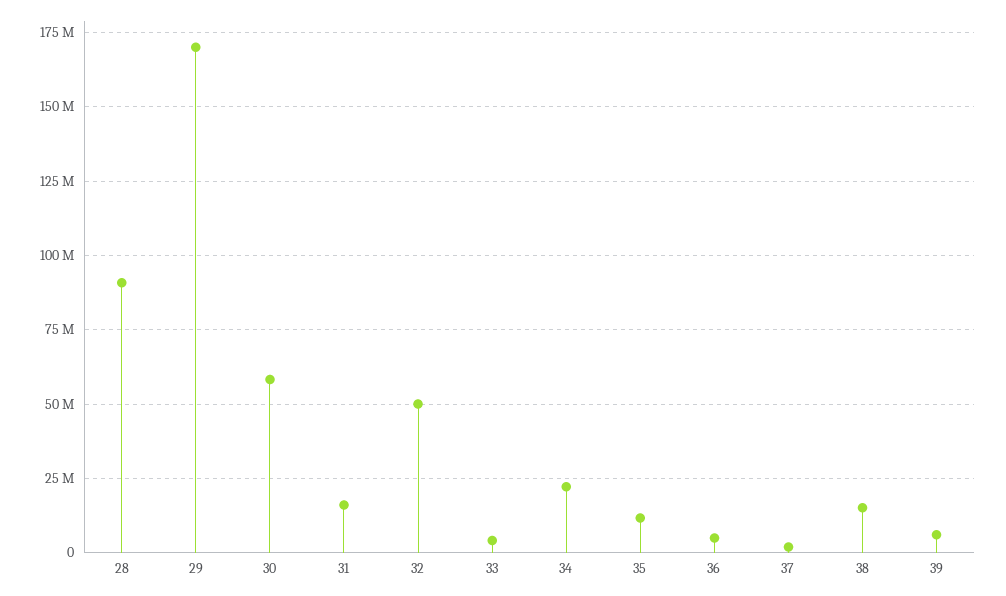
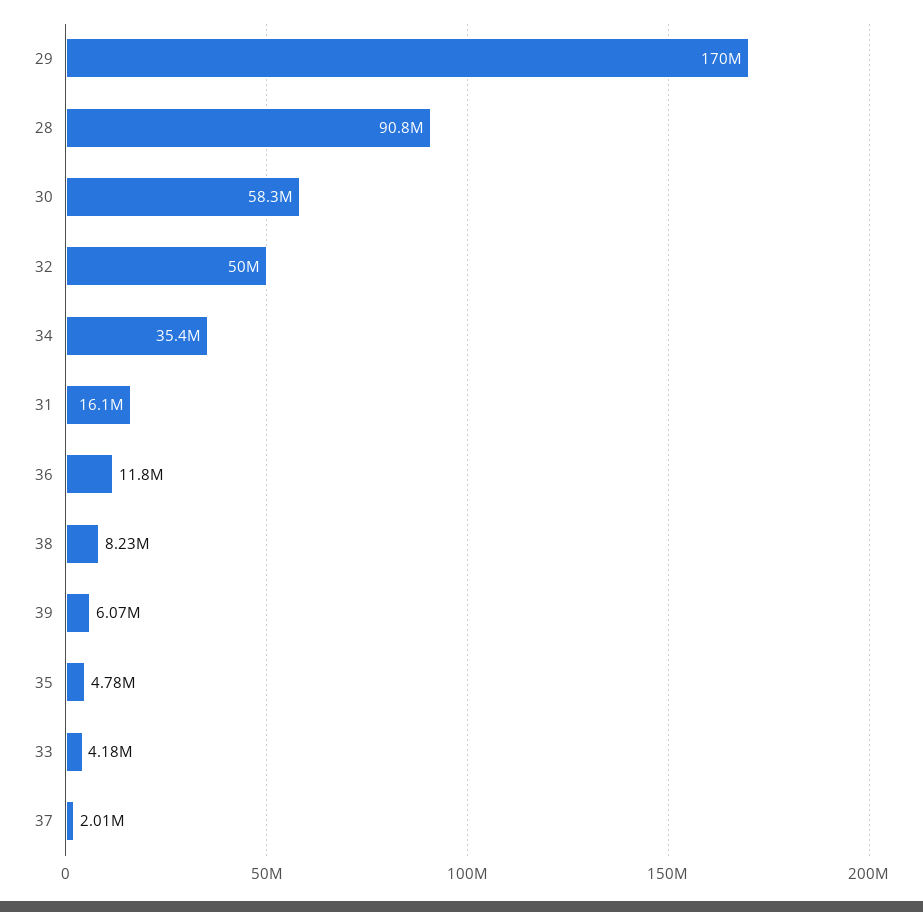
34: 22500000 -> 35400000
35: 12500000 -> 4780000
36: 5000000 -> 11800000
38: 15000000 -> 8230000

